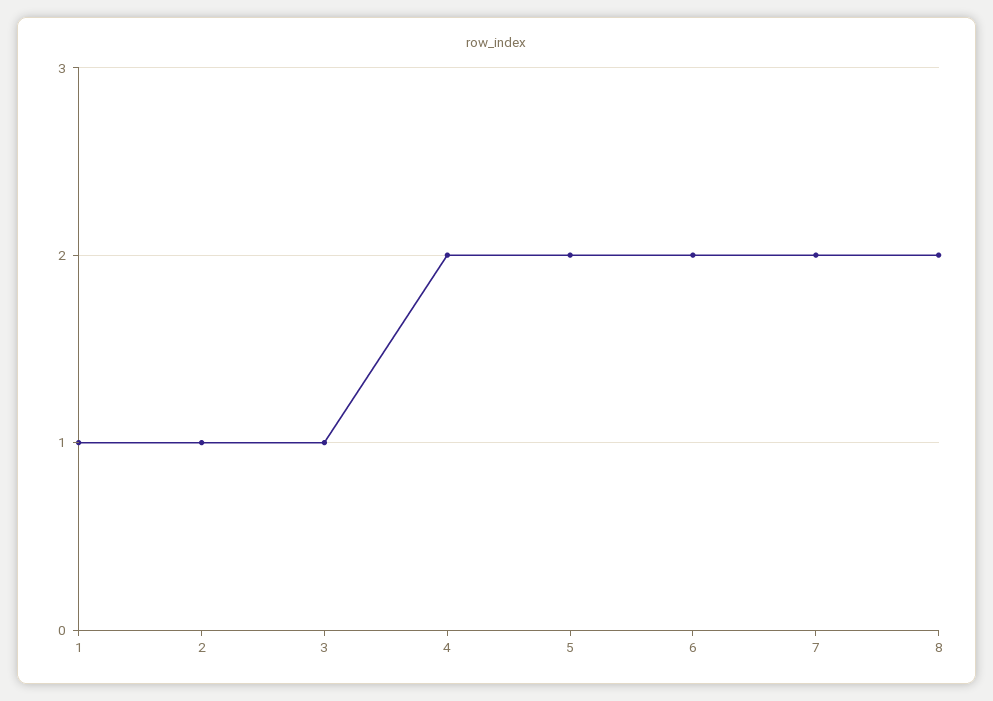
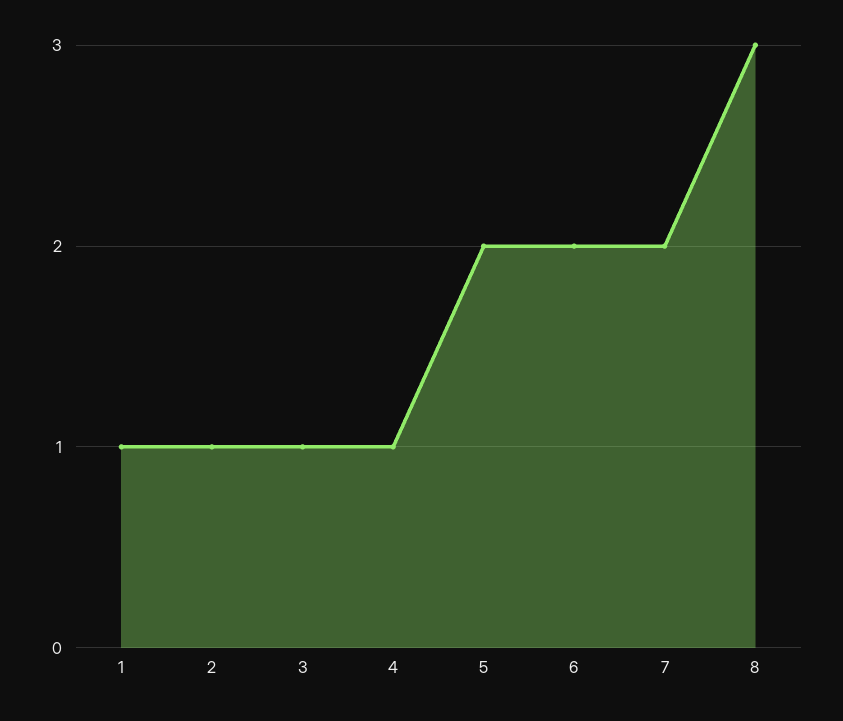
4: 2 -> 1
8: 2 -> 3

